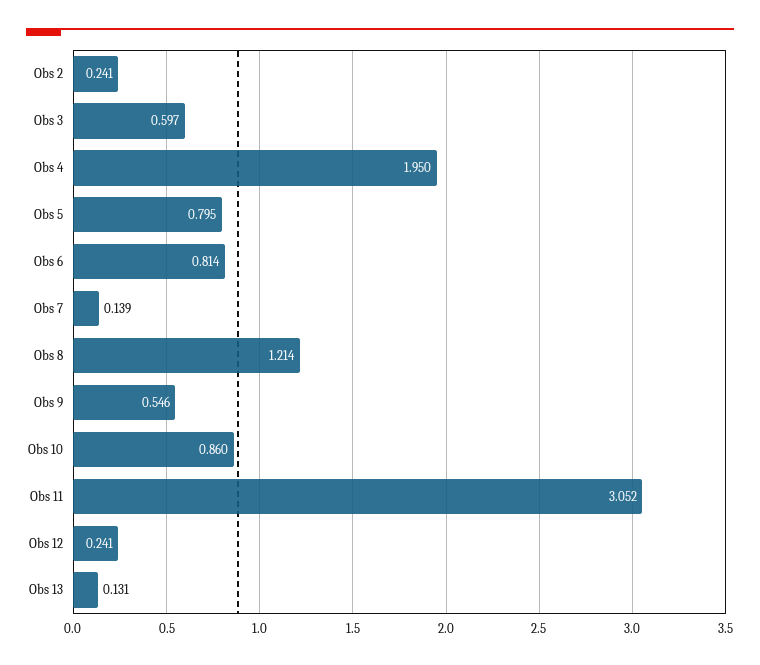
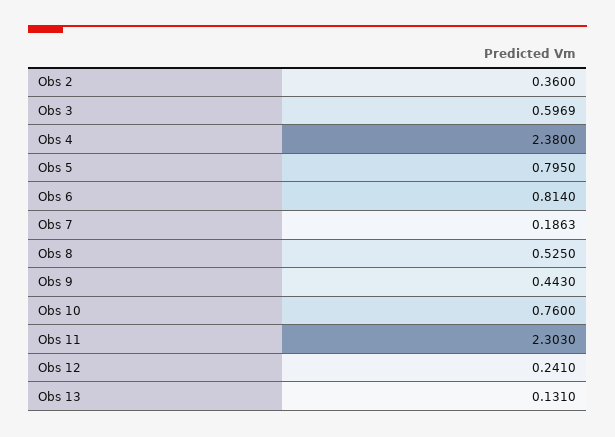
Obs 2: 0.241 -> 0.36
Obs 4: 1.95 -> 2.38
Obs 7: 0.139 -> 0.1863
Obs 8: 1.214 -> 0.525
Obs 9: 0.546 -> 0.443
Obs 10: 0.86 -> 0.76
Obs 11: 3.052 -> 2.303

